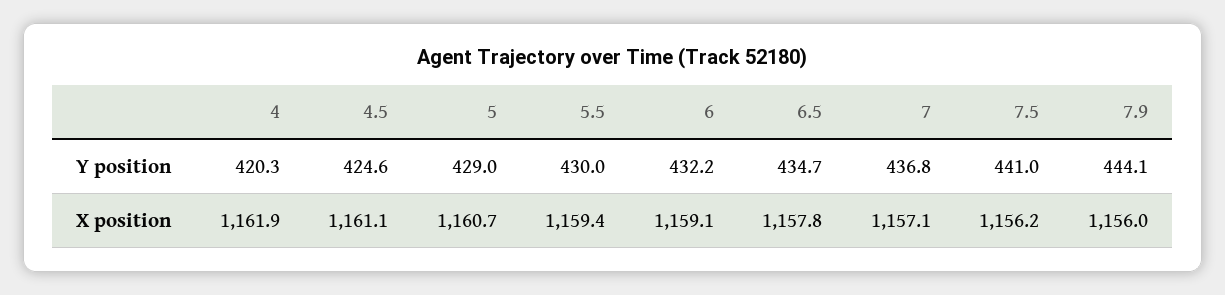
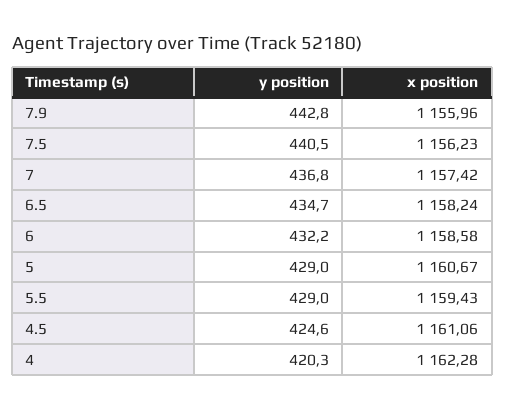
5.5, Y position: 430 -> 429
7.5, Y position: 441 -> 440.5
7.9, Y position: 444.1 -> 442.8
4, X position: 1161.9 -> 1162.28
6, X position: 1159.1 -> 1158.58
6.5, X position: 1157.8 -> 1158.24
7, X position: 1157.1 -> 1157.42

